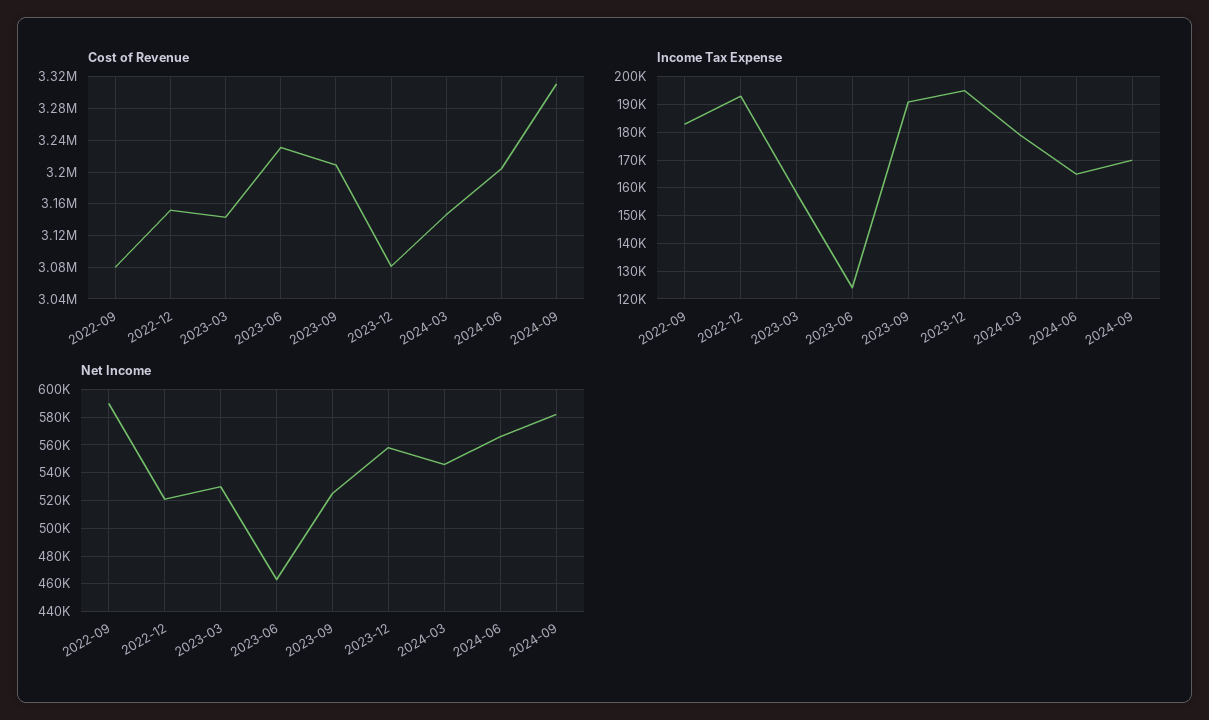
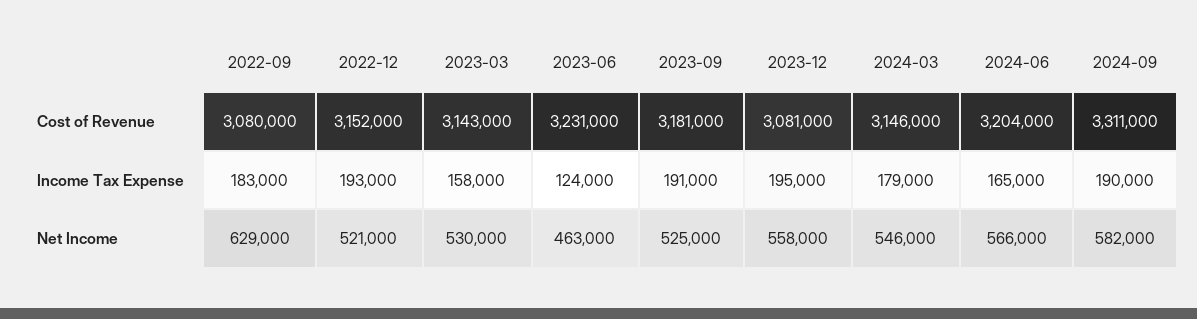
Cost of Revenue, 2023-09: 3210000 -> 3181000
Income Tax Expense, 2024-09: 170000 -> 190000
Net Income, 2022-09: 590000 -> 629000

